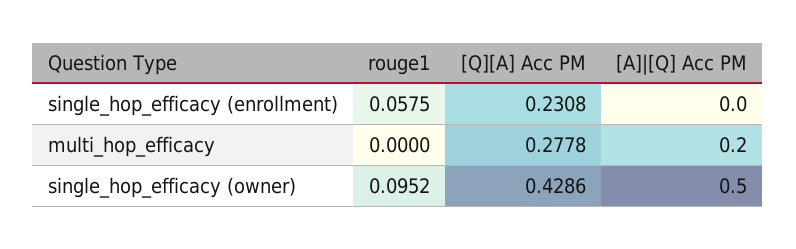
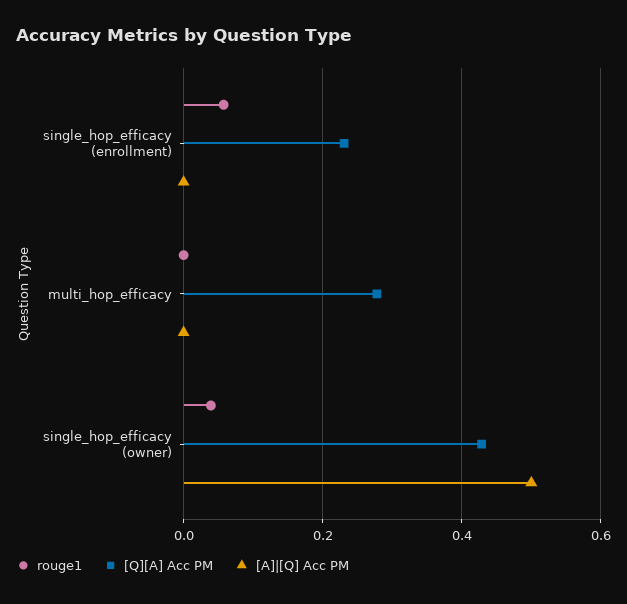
[A]|[Q] Acc PM, multi_hop_efficacy: 0.2 -> 0
rouge1, single_hop_efficacy (owner): 0.0952 -> 0.04

